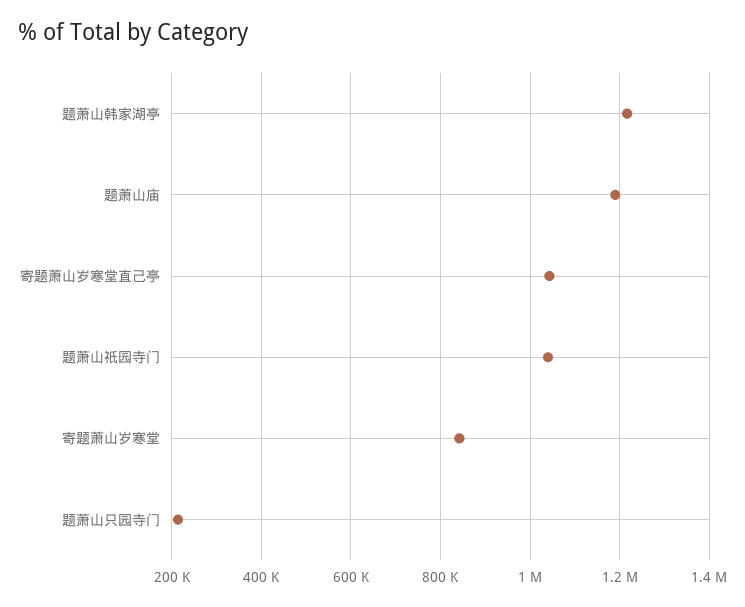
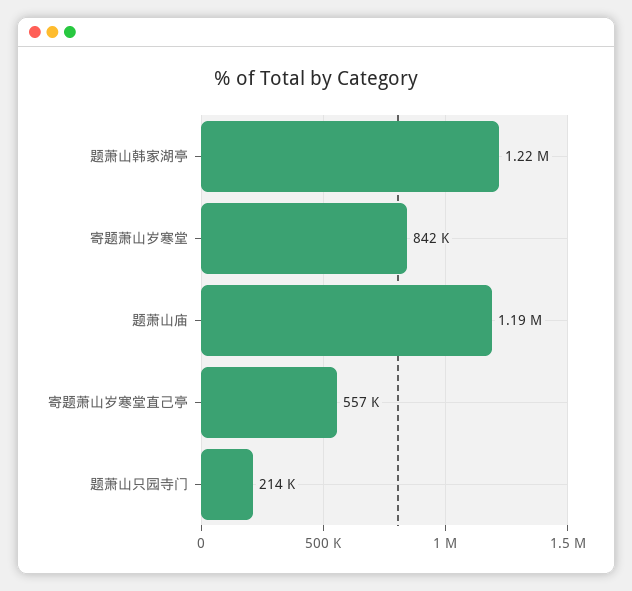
寄题萧山岁寒堂直己亭: 1040000 -> 557000
题萧山祇园寺门: 1040000 -> none

